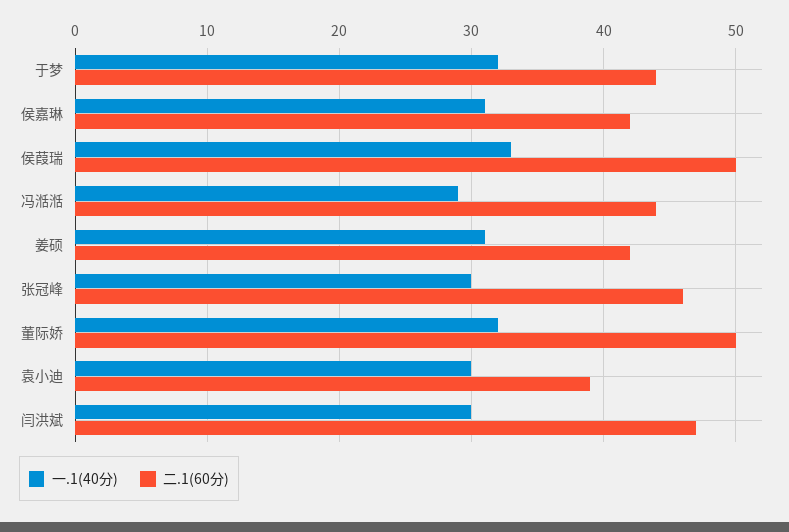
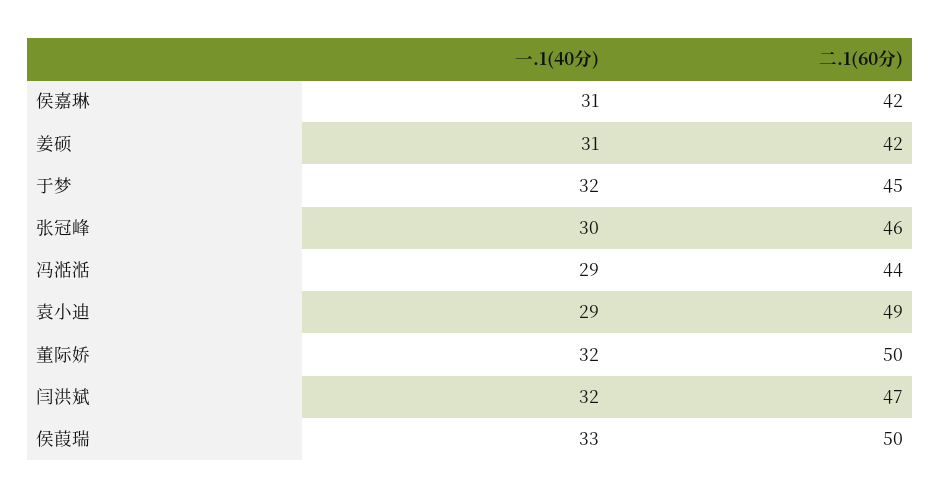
二.1(60分), 于梦: 44 -> 45
一.1(40分), 袁小迪: 30 -> 29
二.1(60分), 袁小迪: 39 -> 49
一.1(40分), 闫洪斌: 30 -> 32

